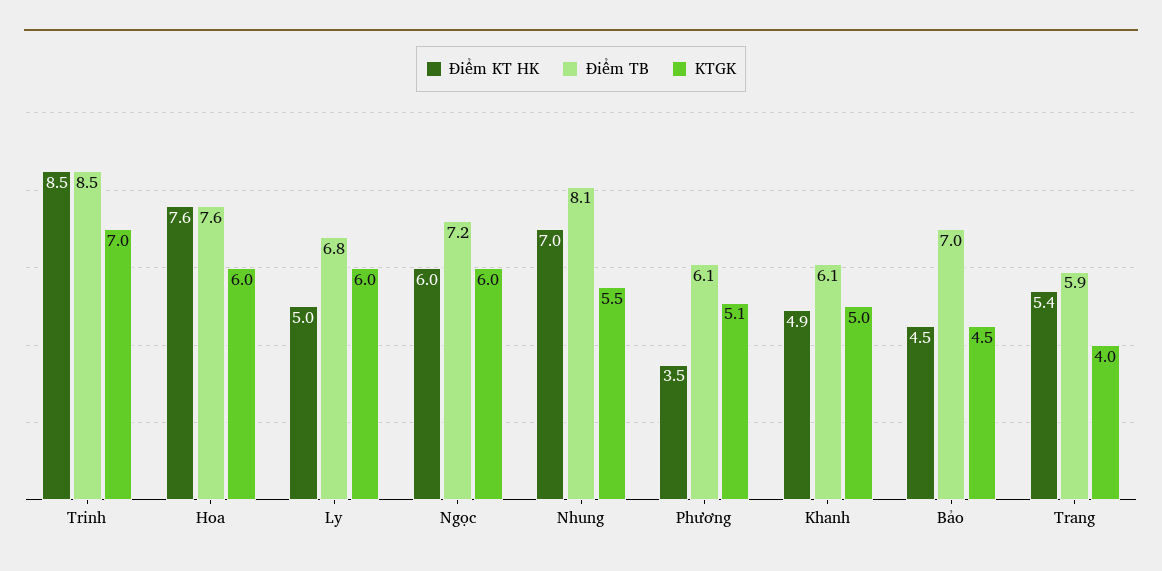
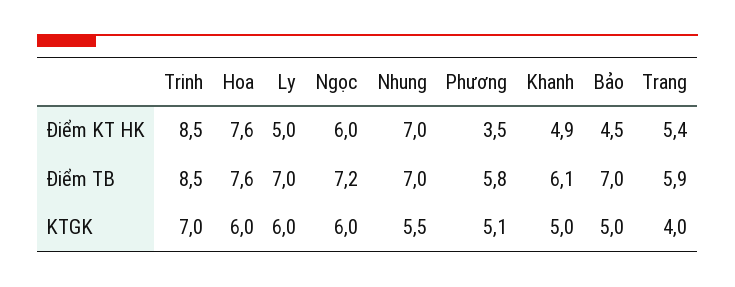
Điểm TB, Ly: 6.8 -> 7
Điểm TB, Nhung: 8.1 -> 7
Điểm TB, Phương: 6.1 -> 5.8
KTGK, Bảo: 4.5 -> 5

